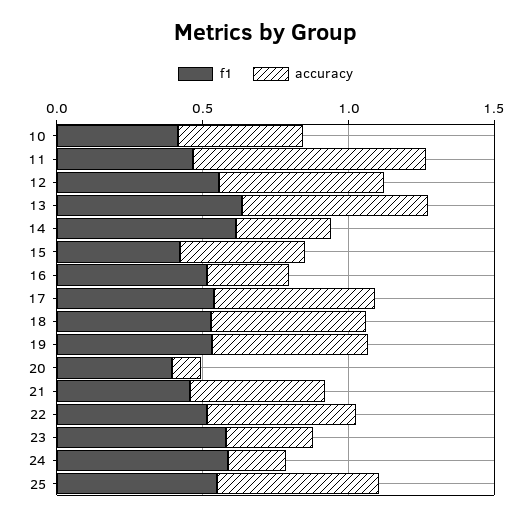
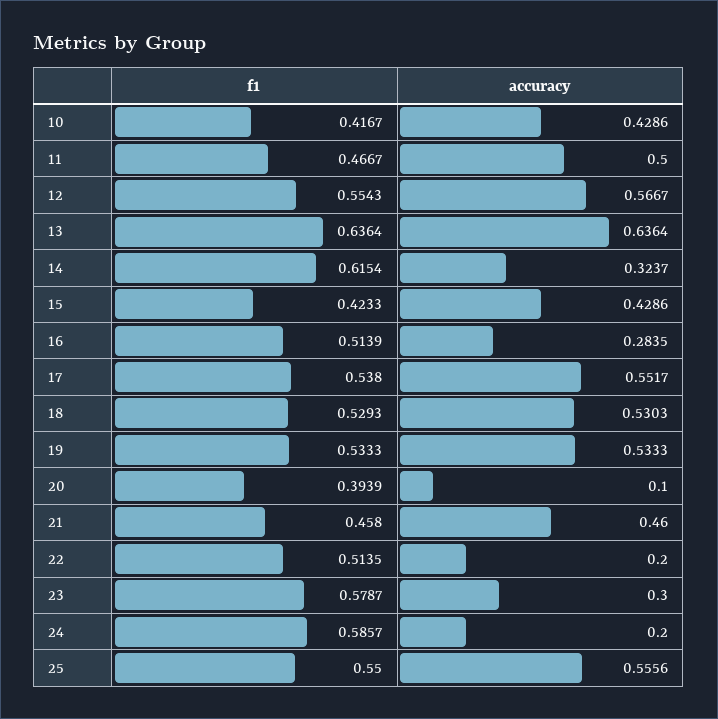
accuracy, 11: 0.8 -> 0.5
accuracy, 22: 0.5 -> 0.2

